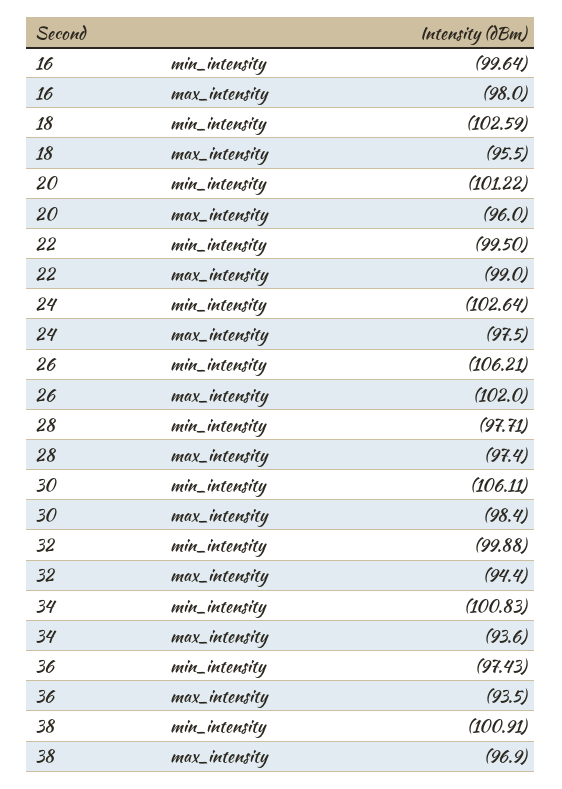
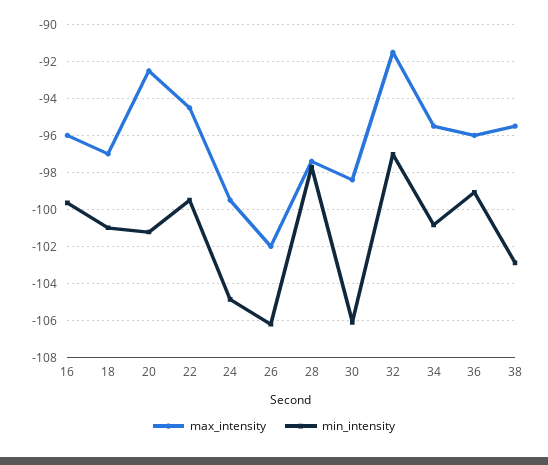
max_intensity, 16: -98 -> -96
min_intensity, 18: -102.59 -> -101
max_intensity, 18: -95.5 -> -97
max_intensity, 20: -96 -> -92.5
max_intensity, 22: -99 -> -94.5
min_intensity, 24: -102.64 -> -105
max_intensity, 24: -97.5 -> -99.5
min_intensity, 32: -99.88 -> -97
max_intensity, 32: -94.4 -> -91.5
max_intensity, 34: -93.6 -> -95.5
min_intensity, 36: -97.43 -> -99
max_intensity, 36: -93.5 -> -96
min_intensity, 38: -100.91 -> -103
max_intensity, 38: -96.9 -> -95.5

